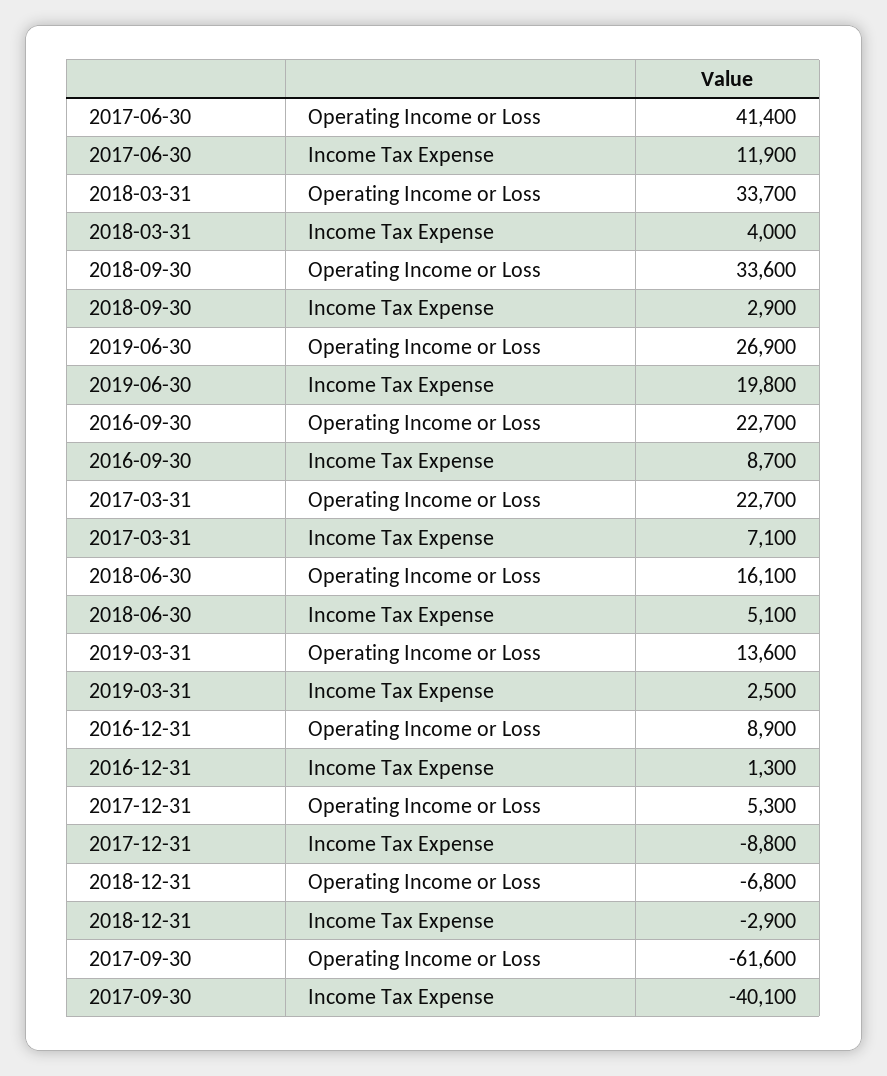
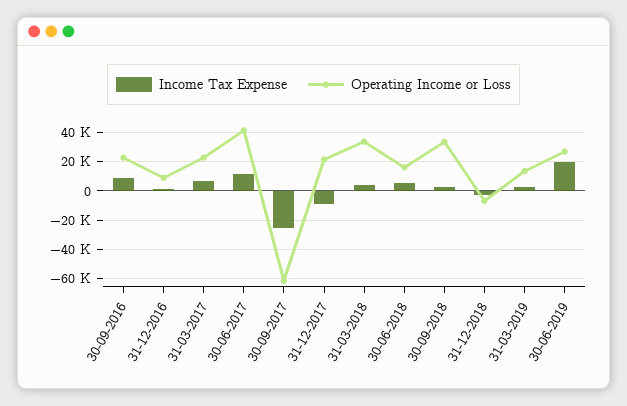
Operating Income or Loss, 2017-12-31: 5300 -> 20000
Income Tax Expense, 2017-09-30: -40100 -> -25000

